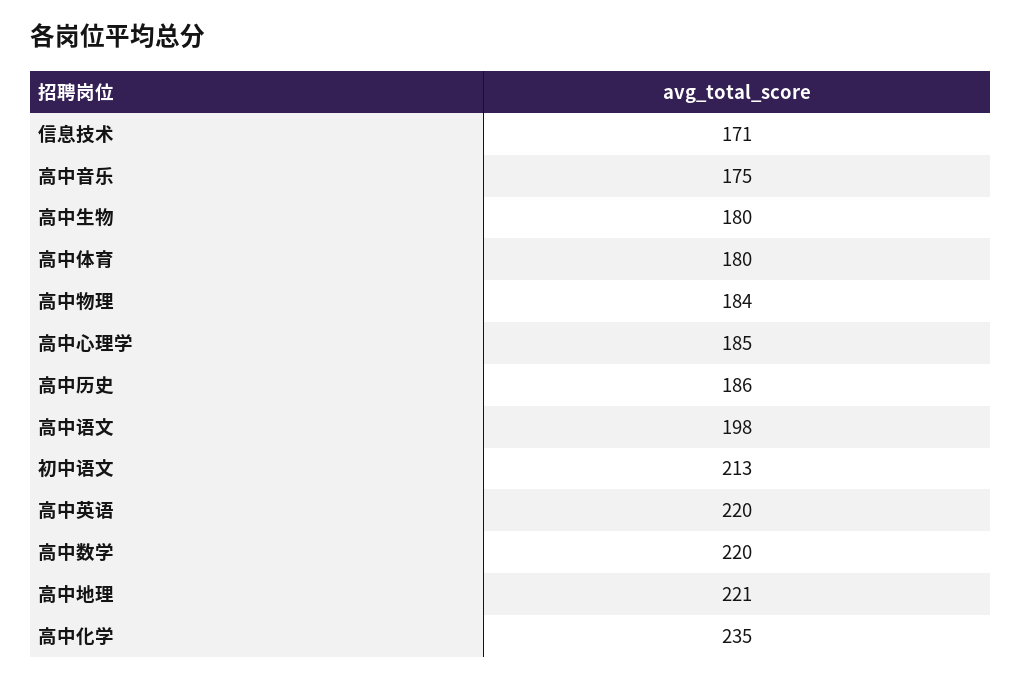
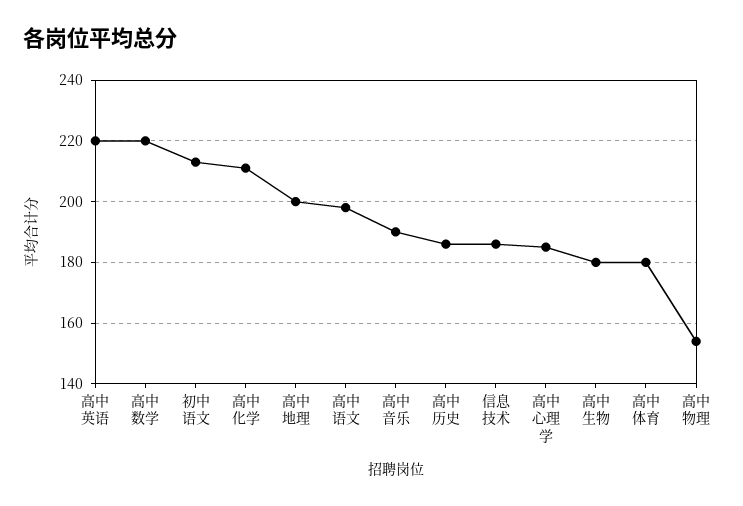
信息技术: 171 -> 185
高中音乐: 175 -> 190
高中物理: 184 -> 155
高中地理: 221 -> 200
高中化学: 235 -> 210

